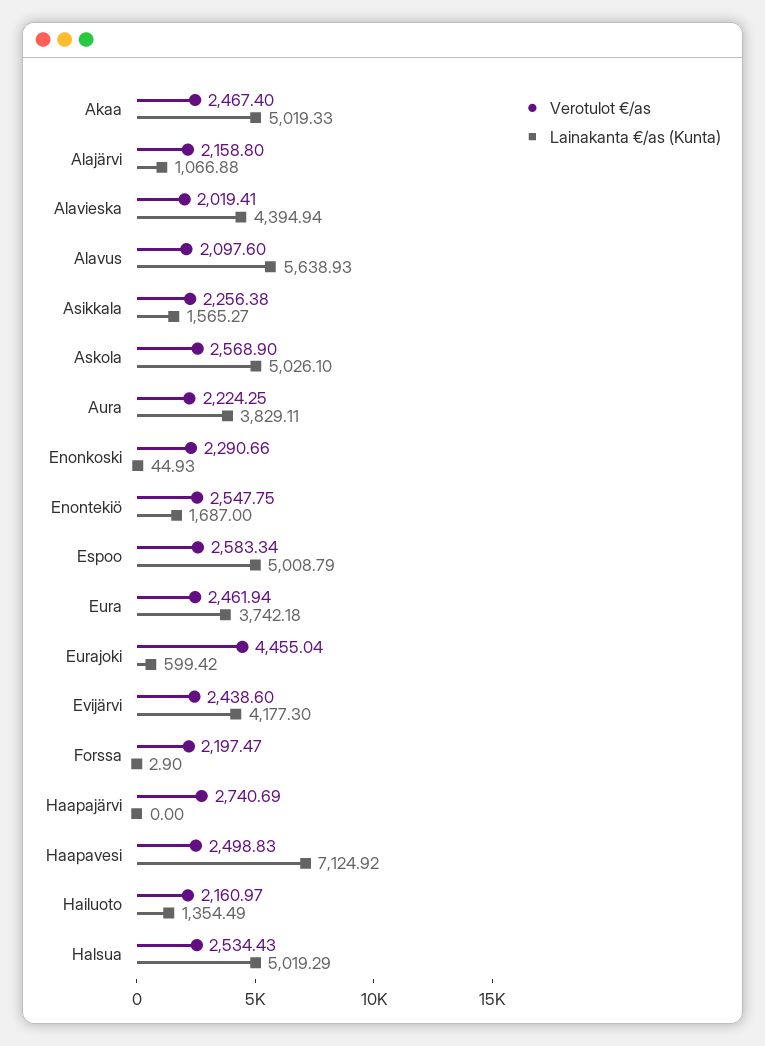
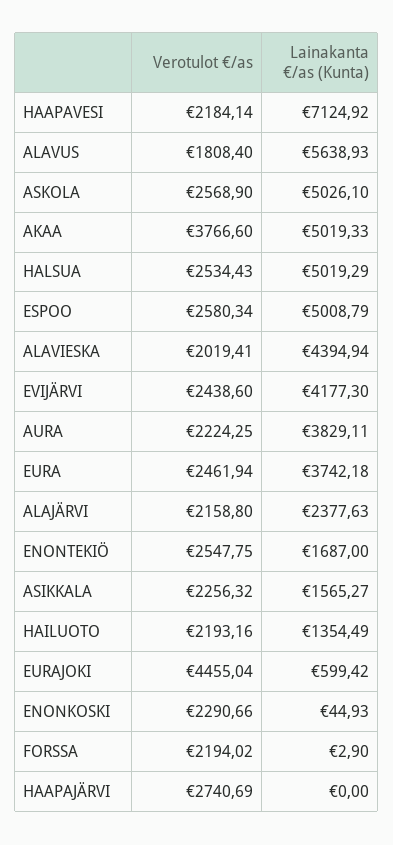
Verotulot €/as, Akaa: 2467.4 -> 3766.6
Lainakanta €/as (Kunta), Alajärvi: 1066.88 -> 2377.63
Verotulot €/as, Alavus: 2097.6 -> 1808.4
Verotulot €/as, Asikkala: 2256.38 -> 2256.32
Verotulot €/as, Espoo: 2583.34 -> 2580.34
Verotulot €/as, Forssa: 2197.47 -> 2194.02
Verotulot €/as, Haapavesi: 2498.83 -> 2184.14
Verotulot €/as, Hailuoto: 2160.97 -> 2193.16

